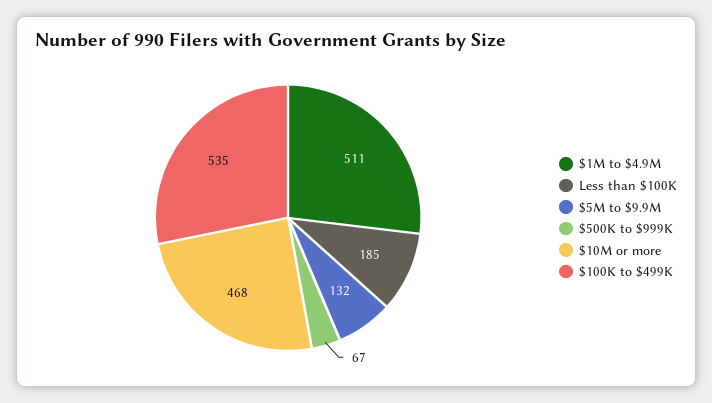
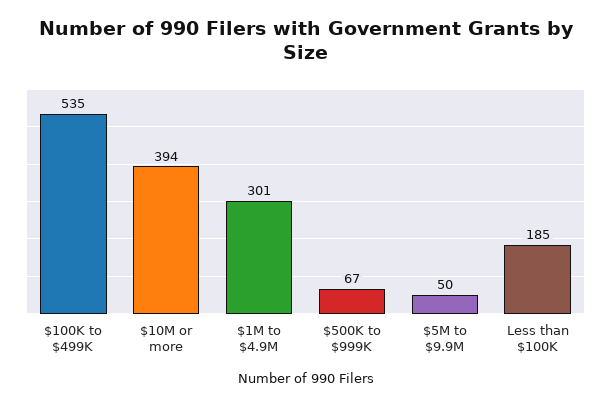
$1M to $4.9M: 511 -> 301
$5M to $9.9M: 132 -> 50
$10M or more: 468 -> 394

